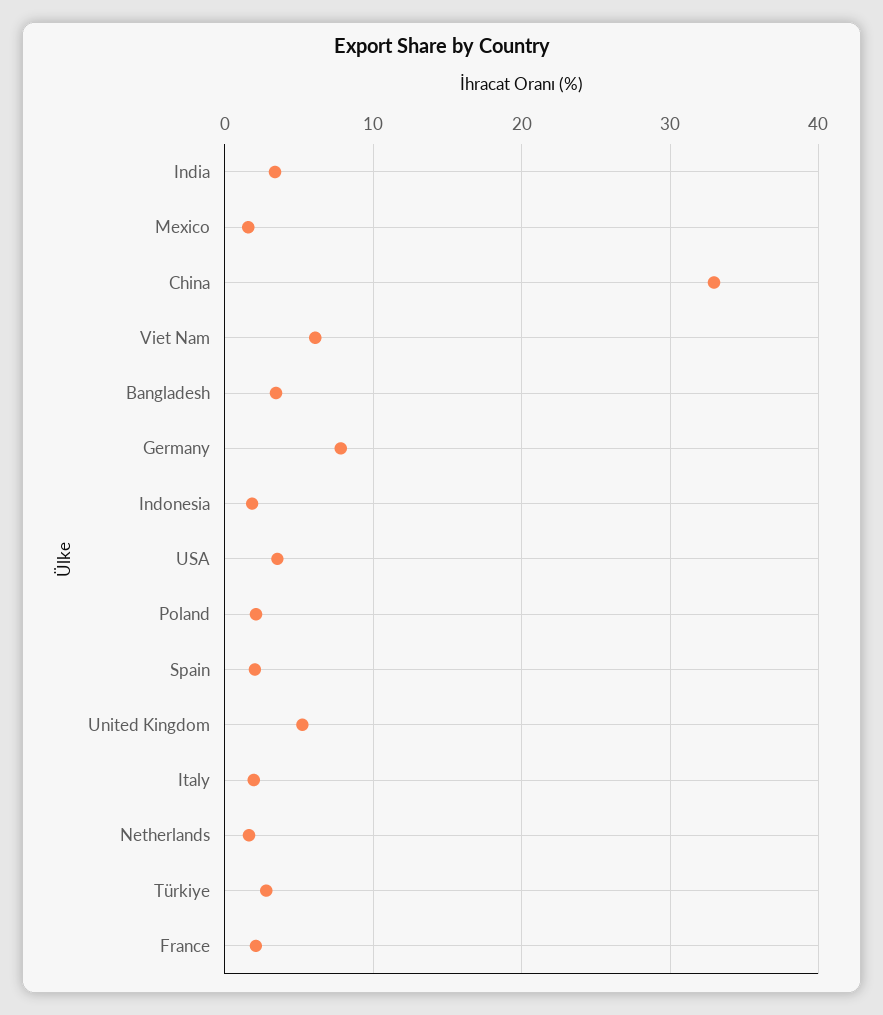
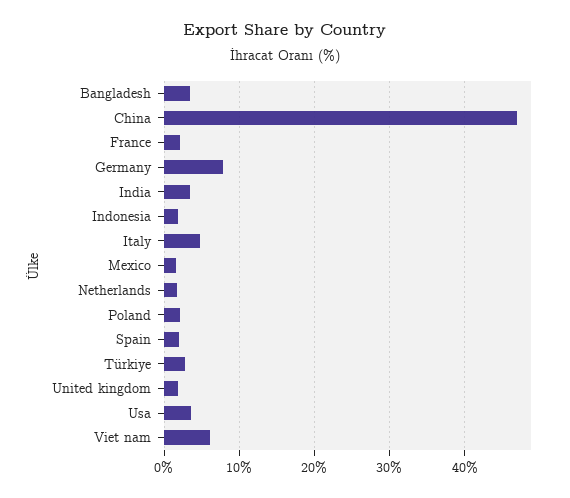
China: 33 -> 47
United Kingdom: 5 -> 2
Italy: 2 -> 5

